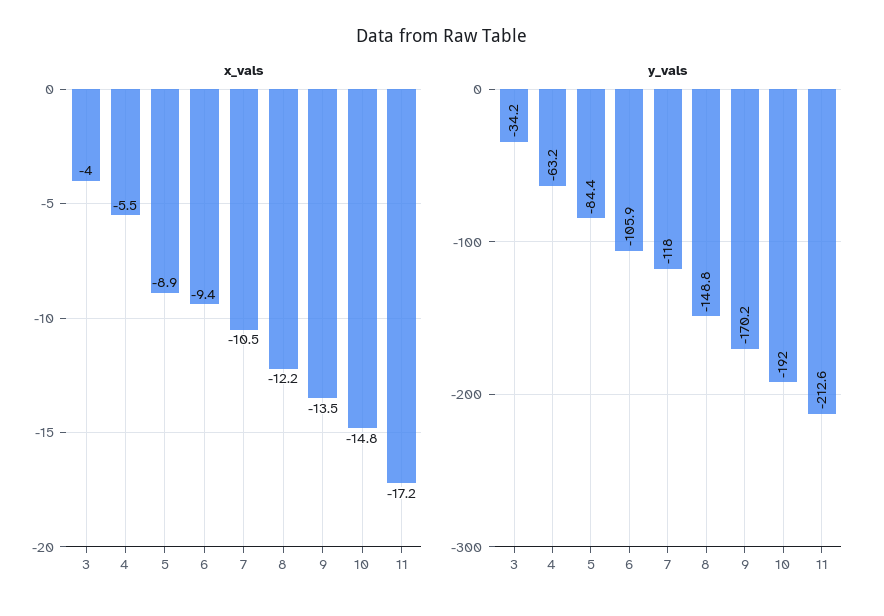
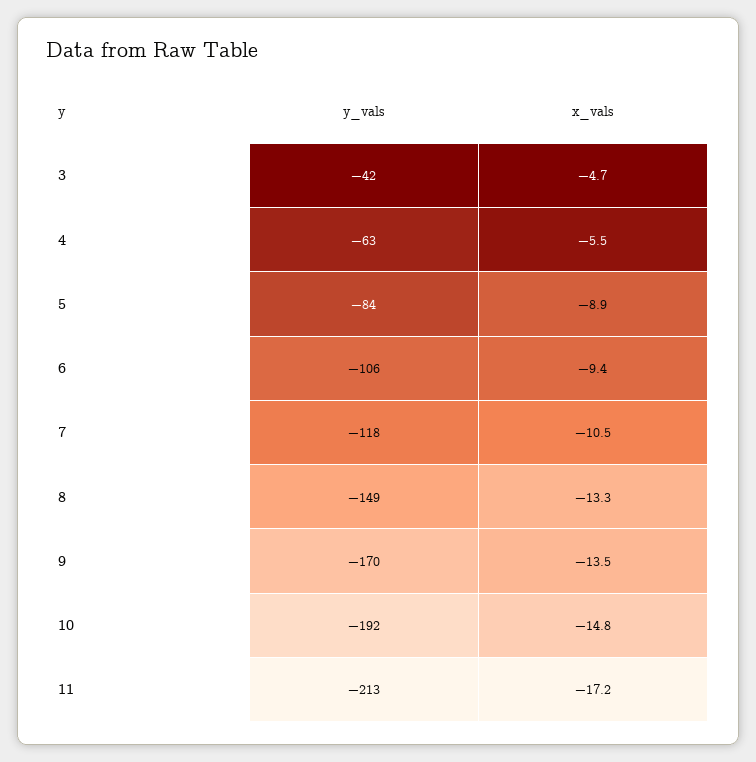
x_vals, 3: -4 -> -4.7
x_vals, 8: -12.2 -> -13.3
y_vals, 3: -34.2 -> -42

